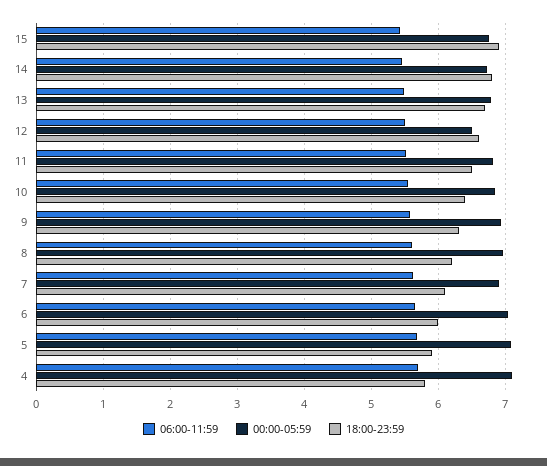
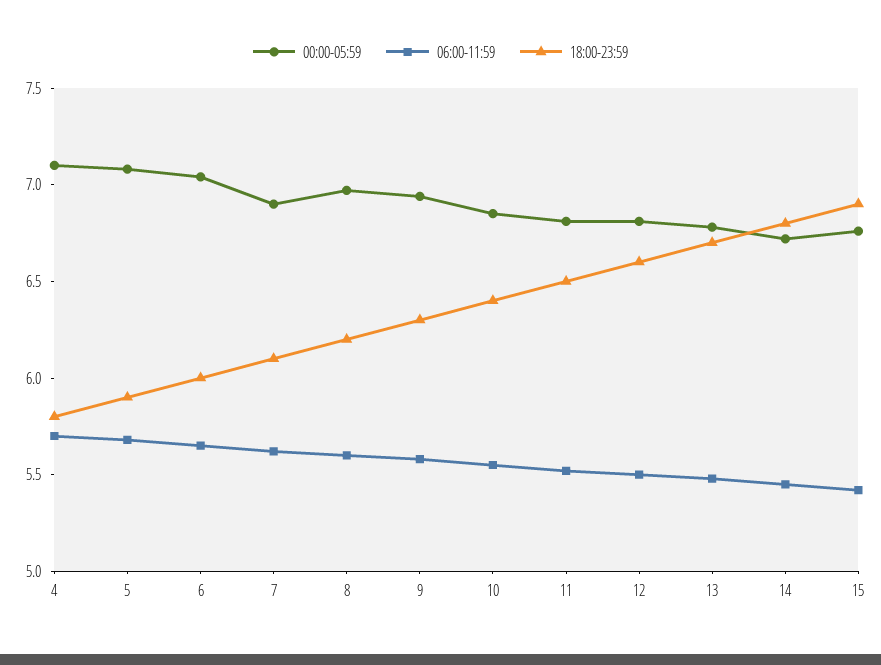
00:00-05:59, 12: 6.5 -> 6.8

